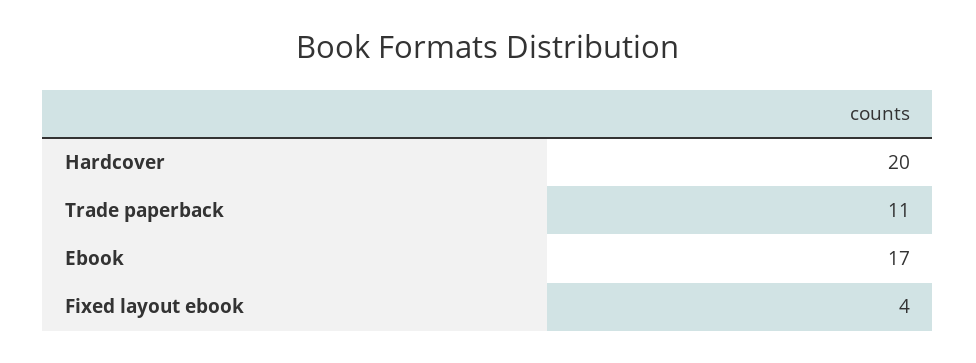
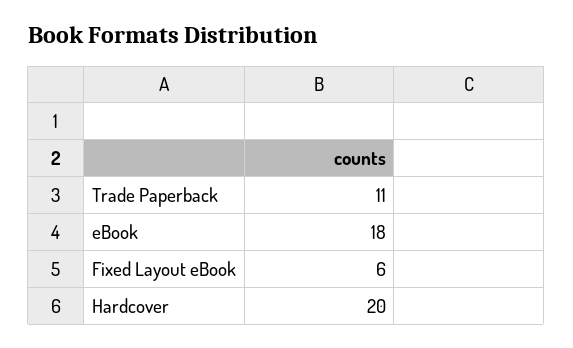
Ebook: 17 -> 18
Fixed layout ebook: 4 -> 6

